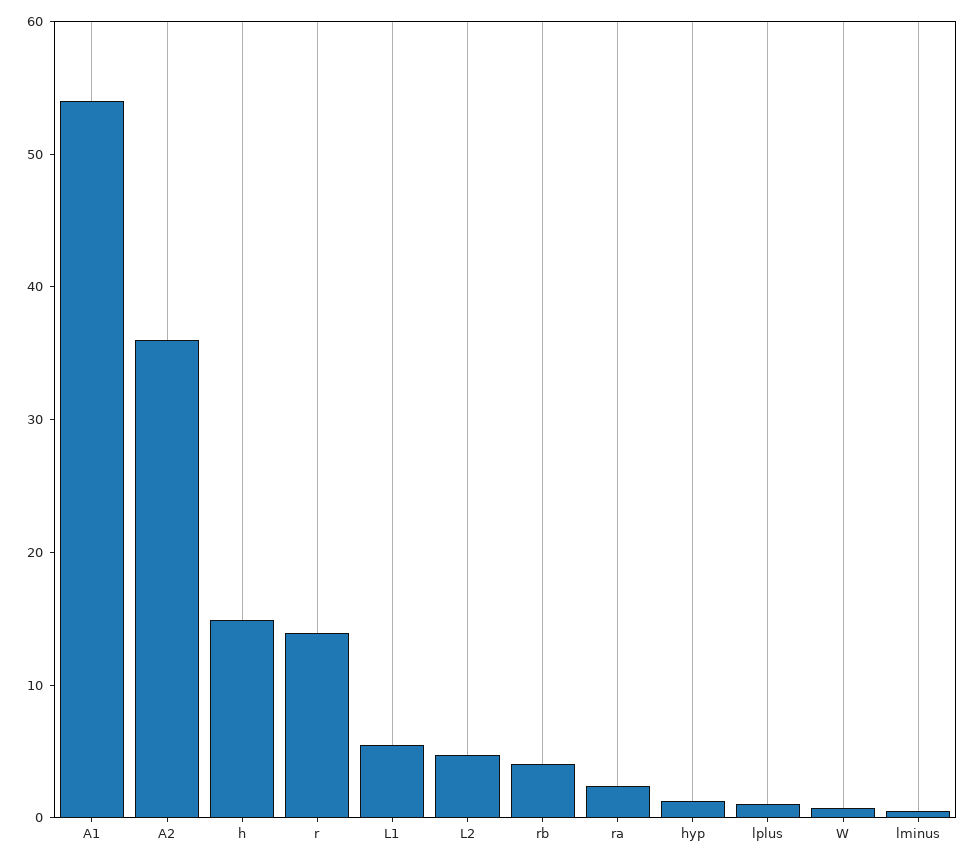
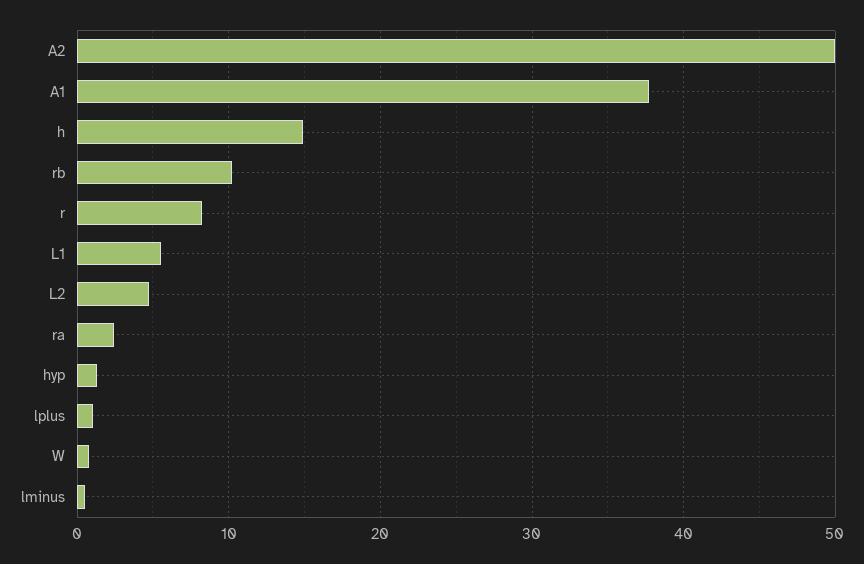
A1: 54 -> 38
A2: 36 -> 50
r: 14 -> 8
rb: 4 -> 10

